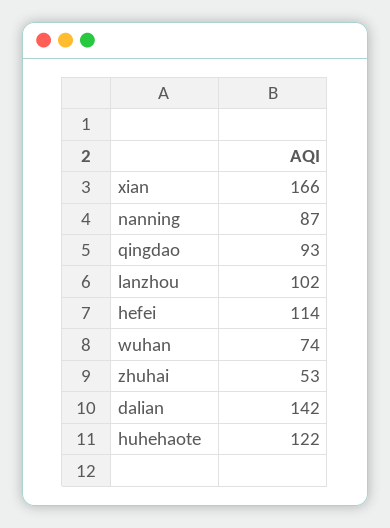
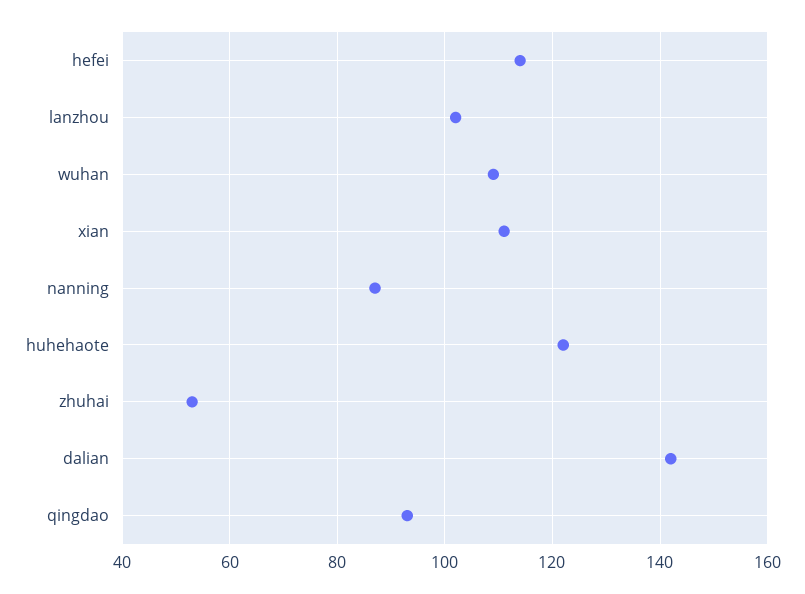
xian: 166 -> 110
wuhan: 74 -> 110

